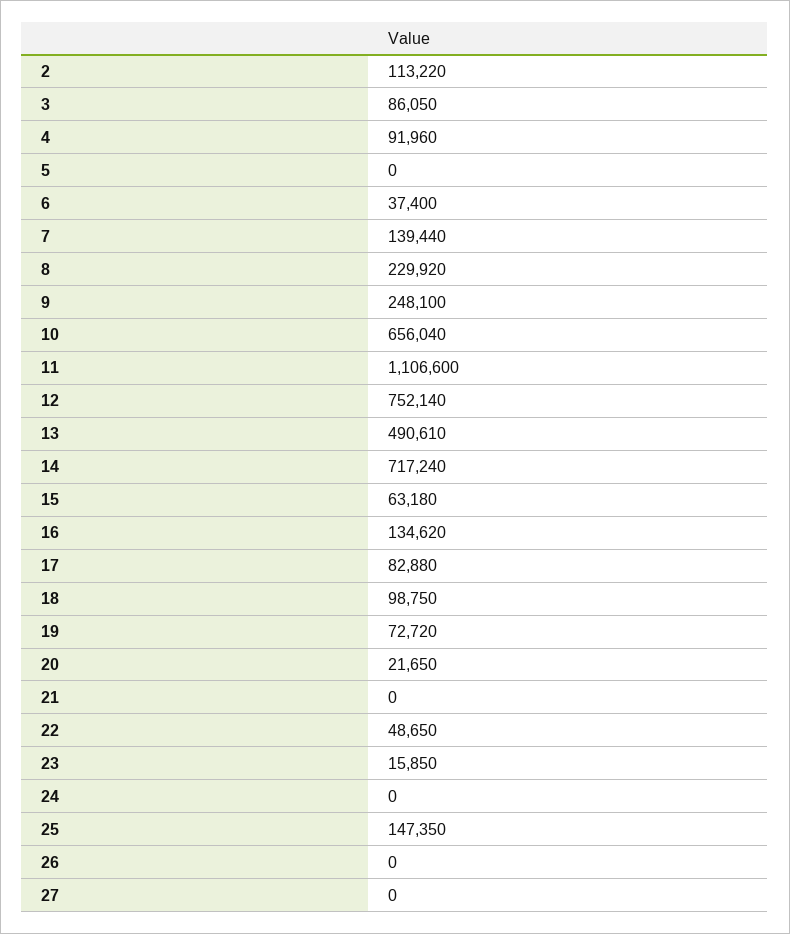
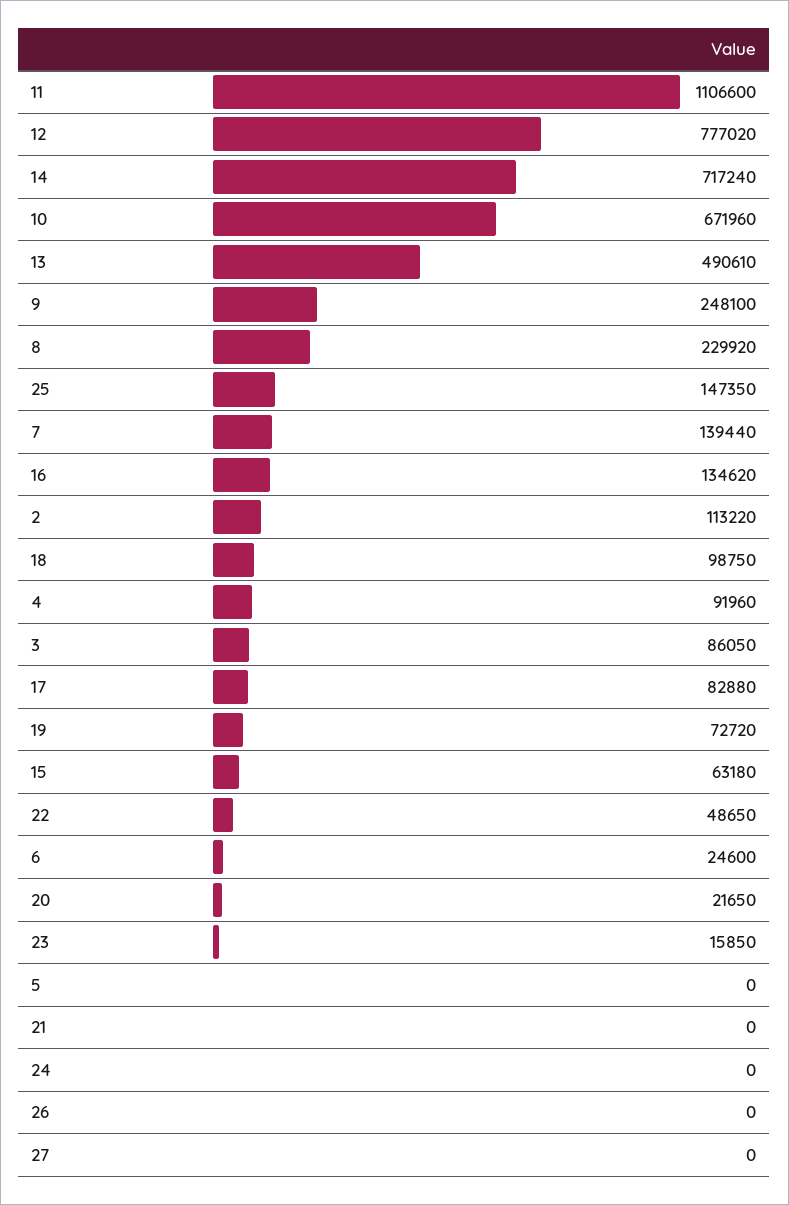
6: 37400 -> 24600
10: 656040 -> 671960
12: 752140 -> 777020

